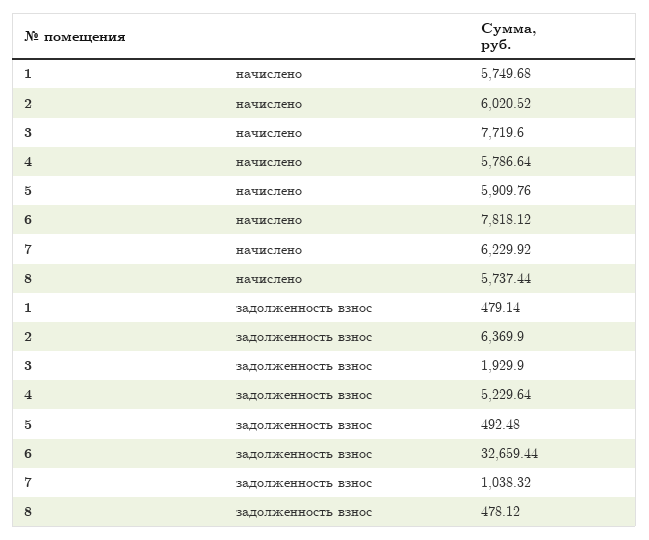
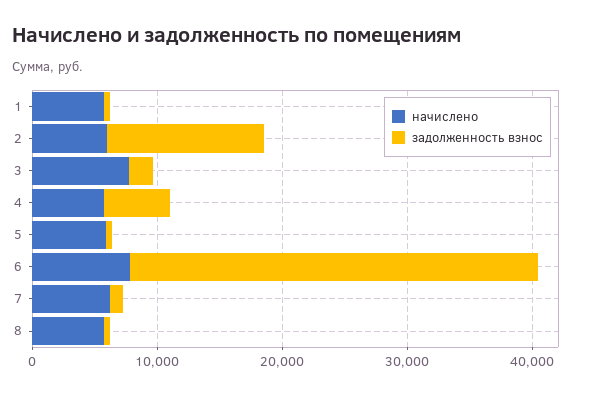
задолженность взнос, 2: 6369.9 -> 12000

